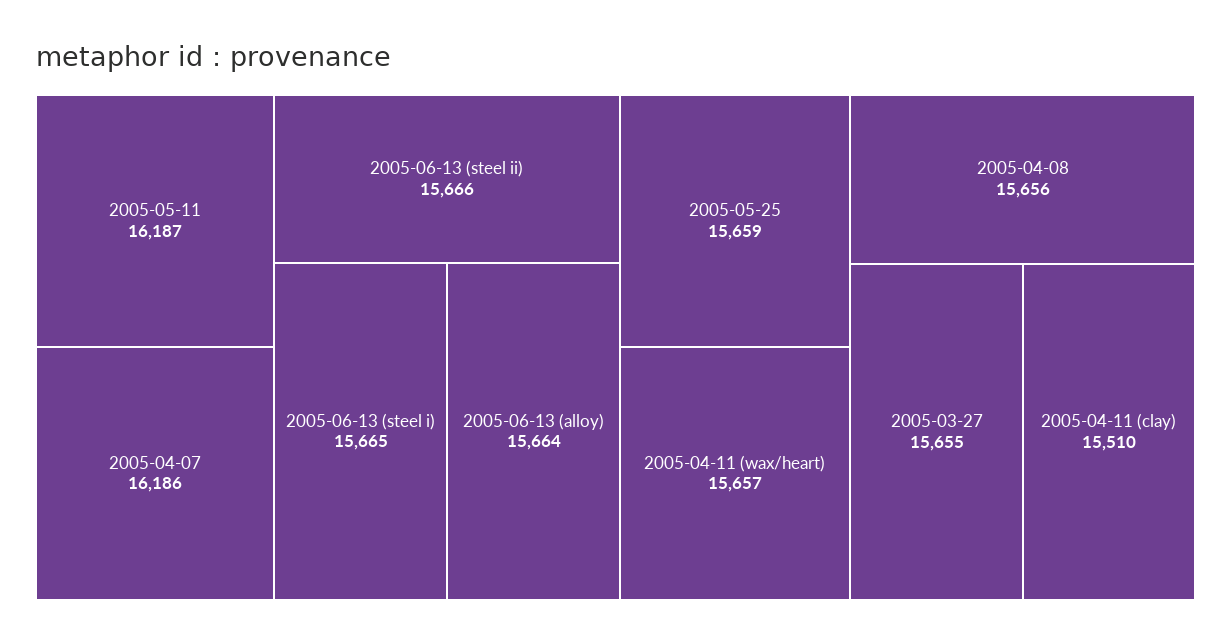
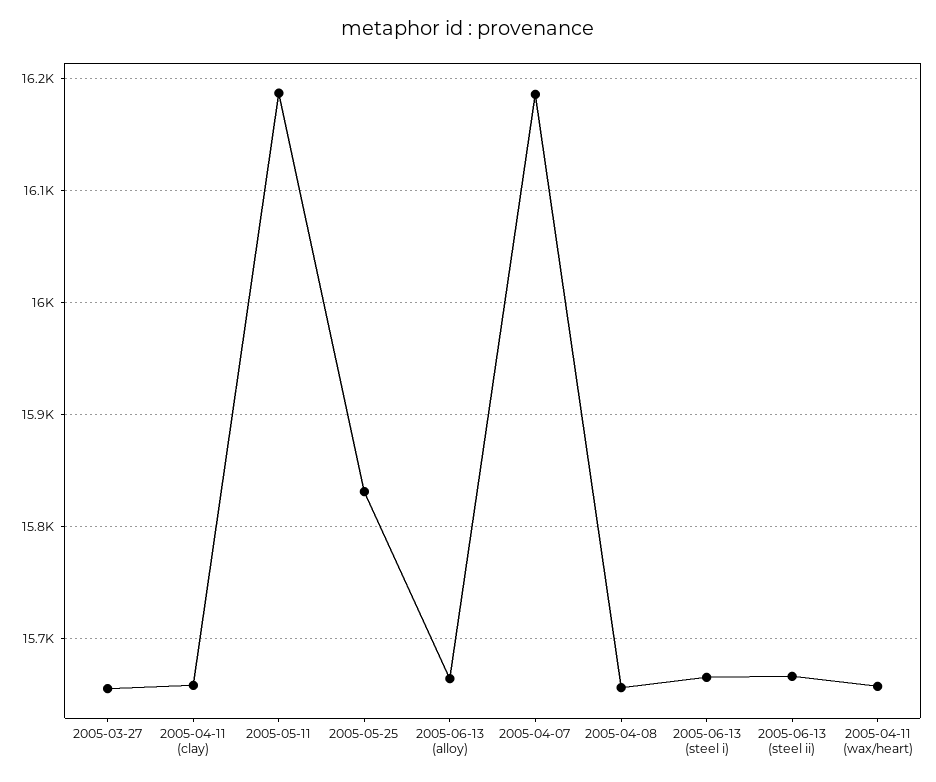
2005-05-25: 15659 -> 15830
2005-04-11 (clay): 15510 -> 15660

